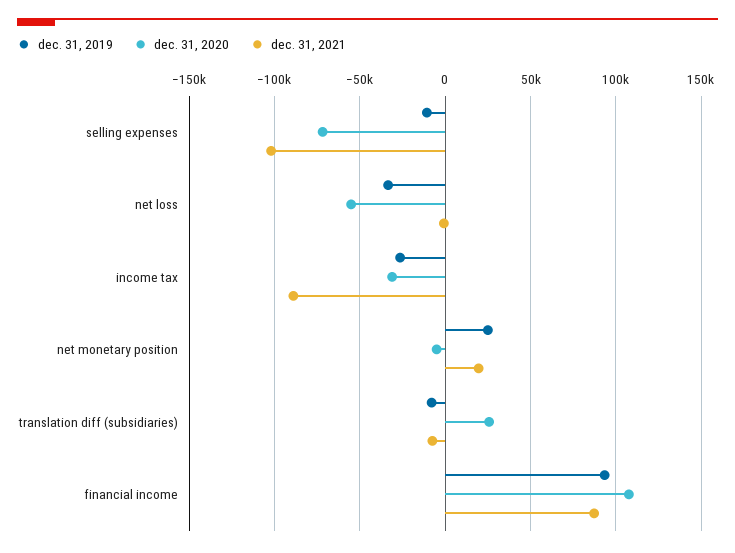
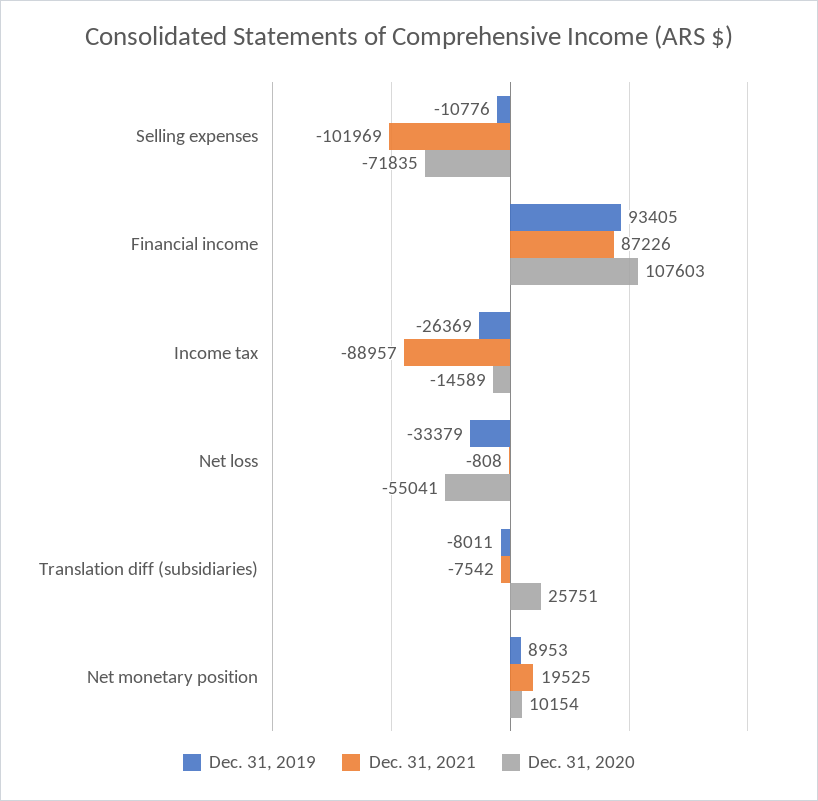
dec. 31, 2020, income tax: -30000 -> -14589
dec. 31, 2019, net monetary position: 25000 -> 8953
dec. 31, 2020, net monetary position: -5000 -> 10154

